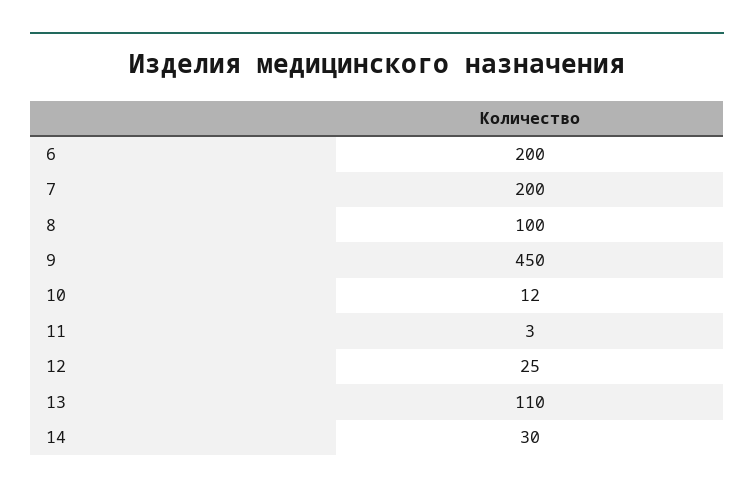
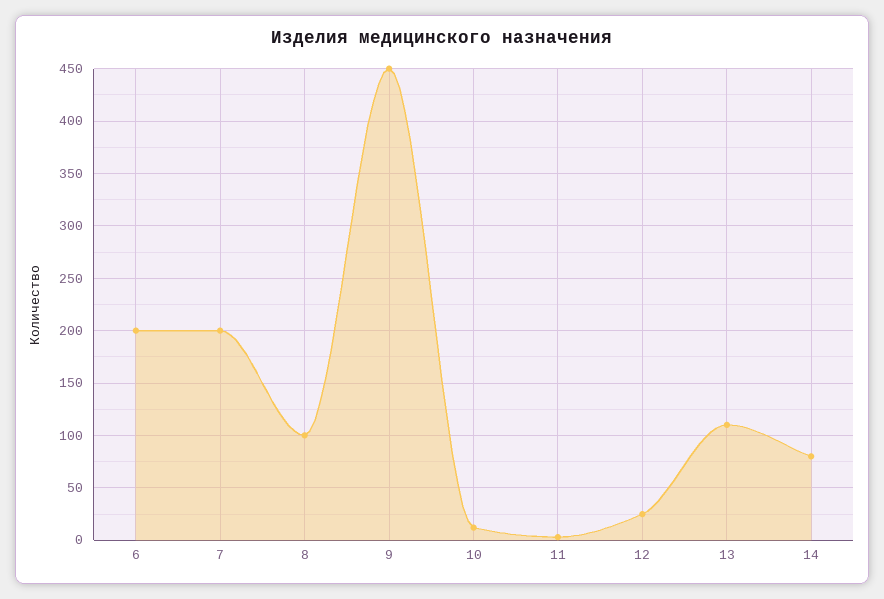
14: 30 -> 80

